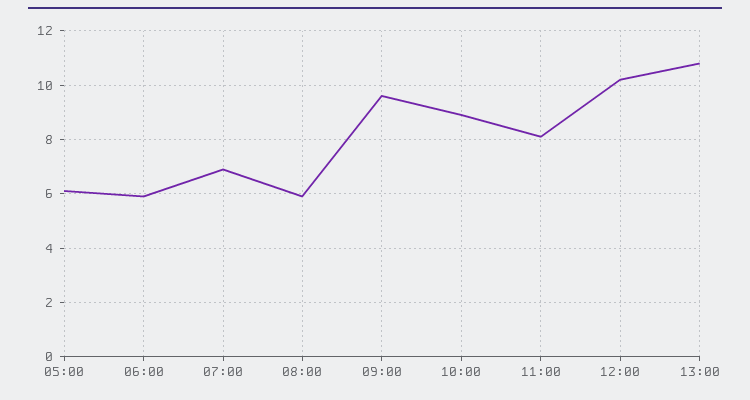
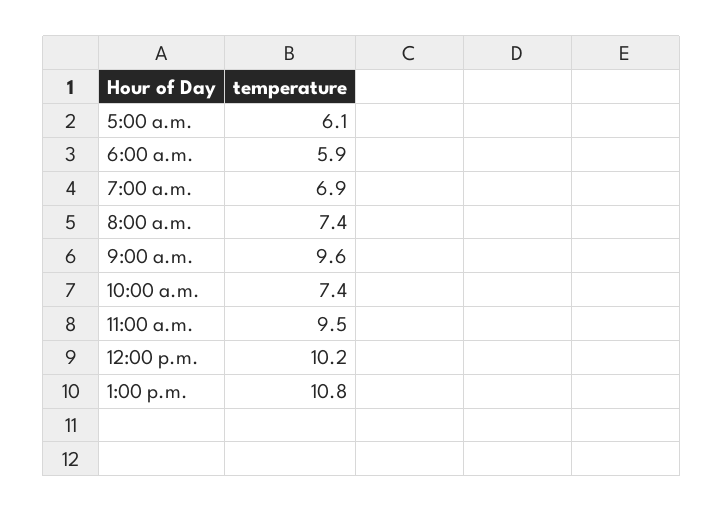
08:00: 6 -> 7.4
10:00: 9 -> 7.4
11:00: 8 -> 9.5

